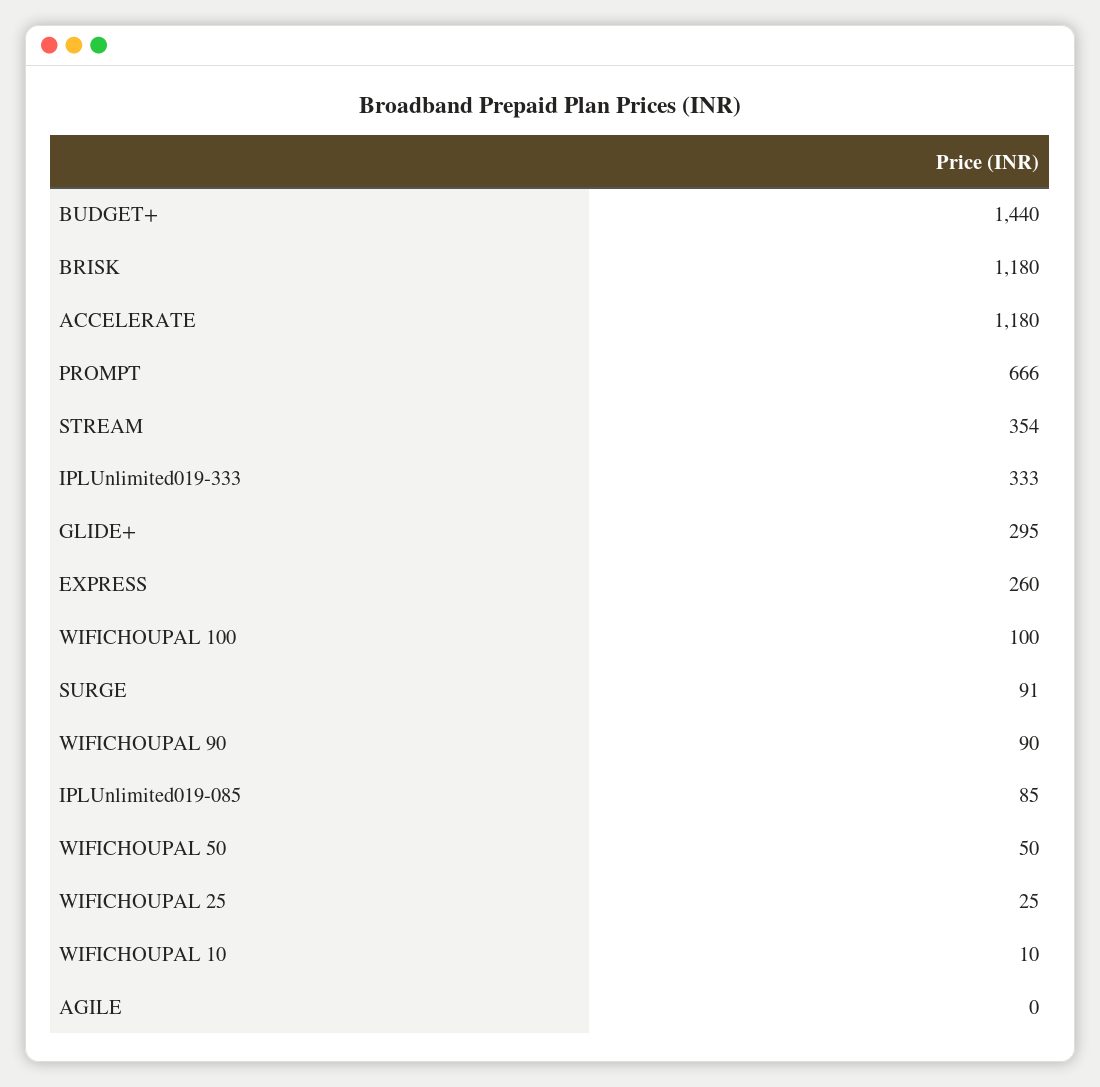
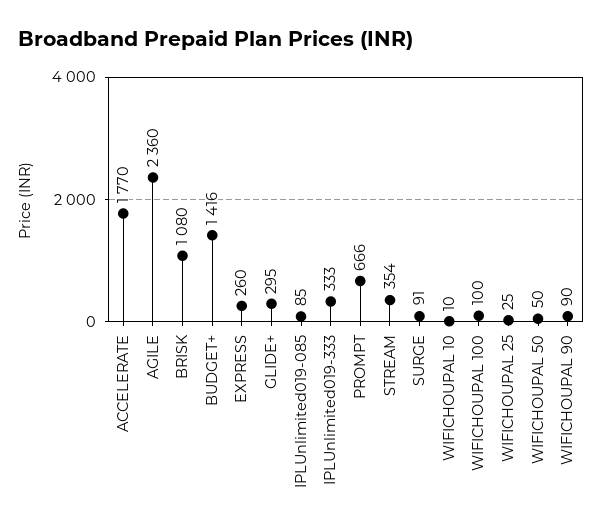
BUDGET+: 1440 -> 1416
BRISK: 1180 -> 1080
ACCELERATE: 1180 -> 1770
AGILE: 0 -> 2360

